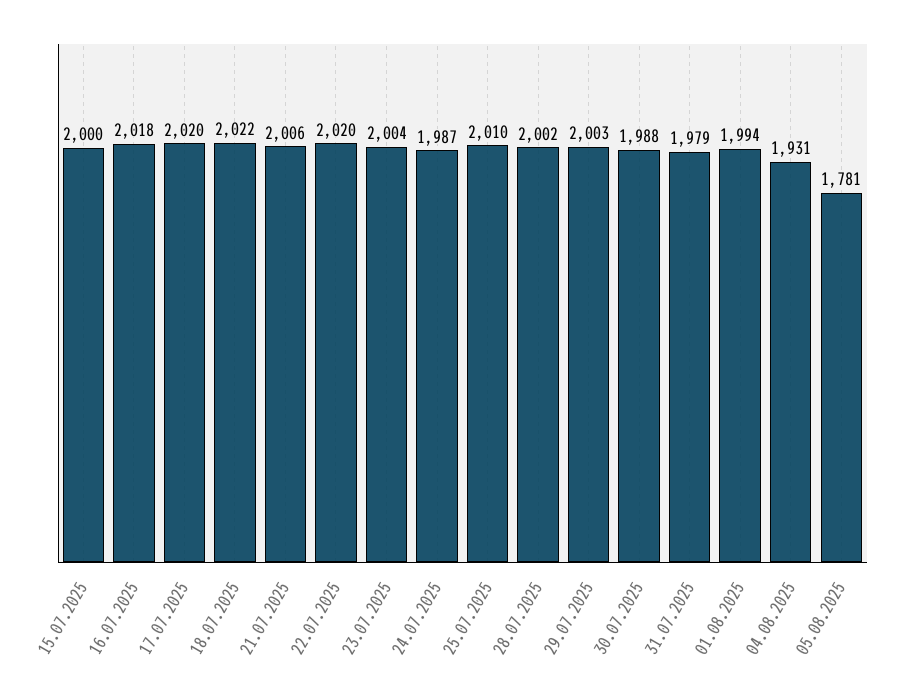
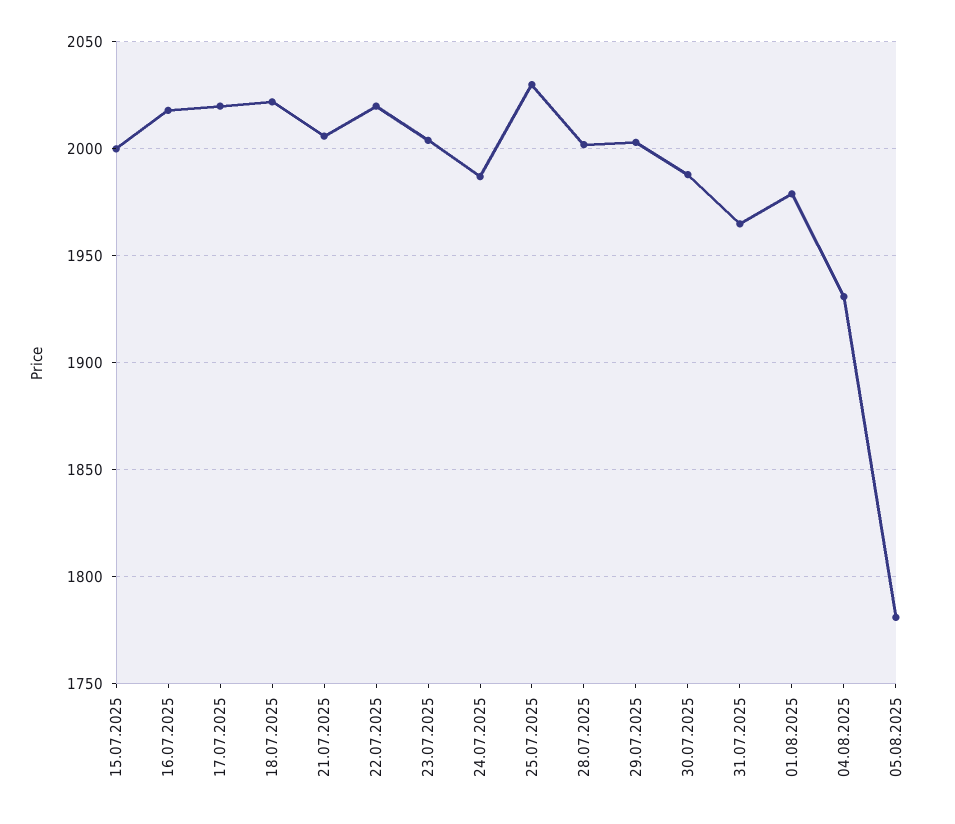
25.07.2025: 2010 -> 2030
31.07.2025: 1979 -> 1965
01.08.2025: 1994 -> 1980

